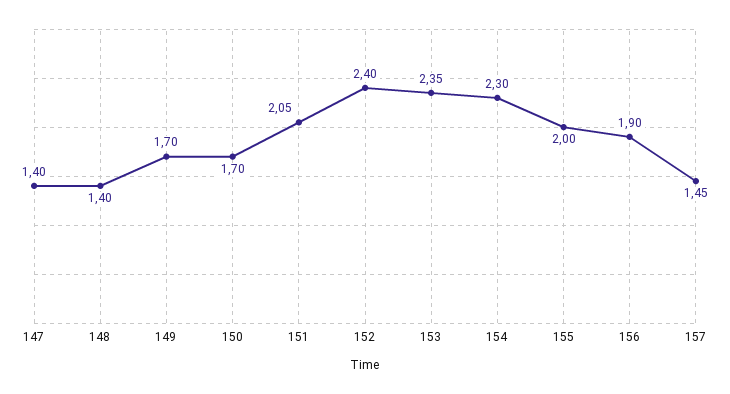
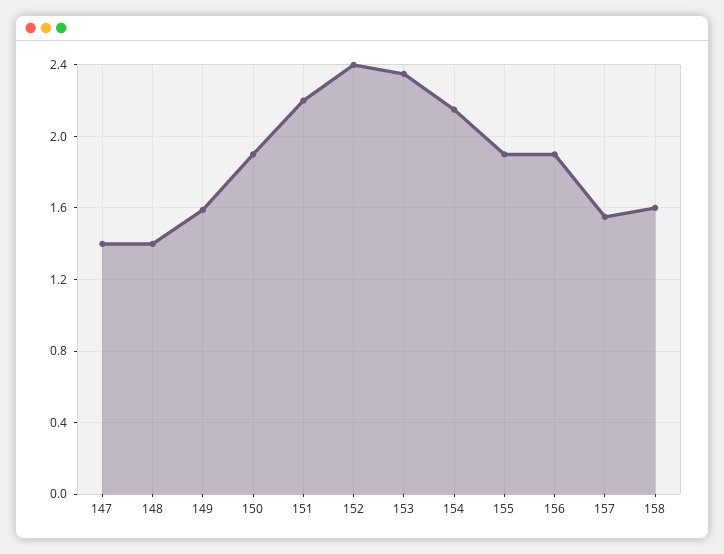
149: 1.7 -> 1.6
150: 1.7 -> 1.9
151: 2.05 -> 2.2
154: 2.3 -> 2.15
155: 2 -> 1.9
157: 1.45 -> 1.55
158: none -> 1.6

